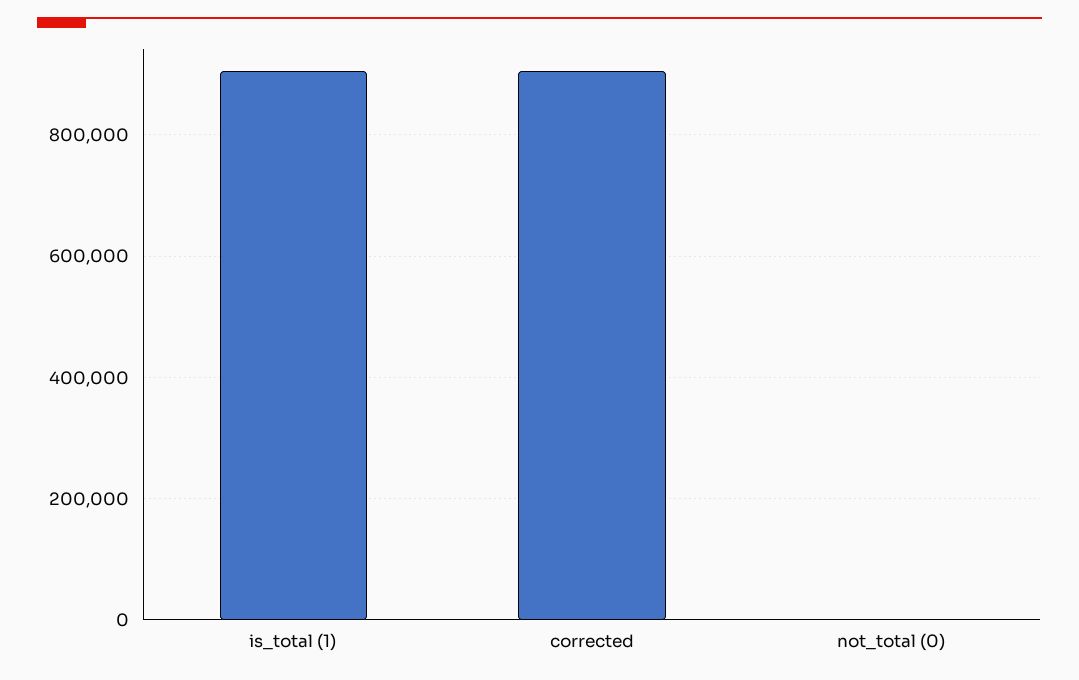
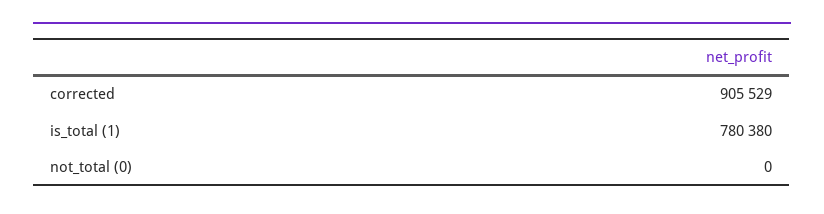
is_total (1): 900000 -> 780380

